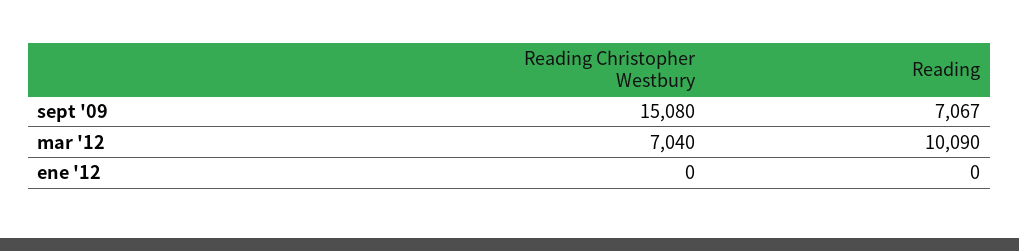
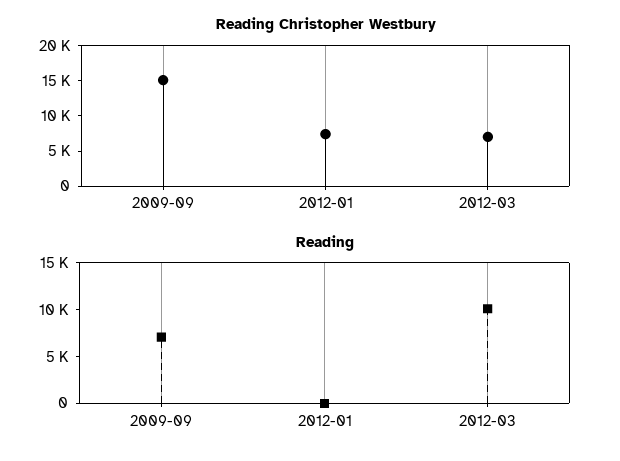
Reading Christopher Westbury, ene '12: 0 -> 7500

